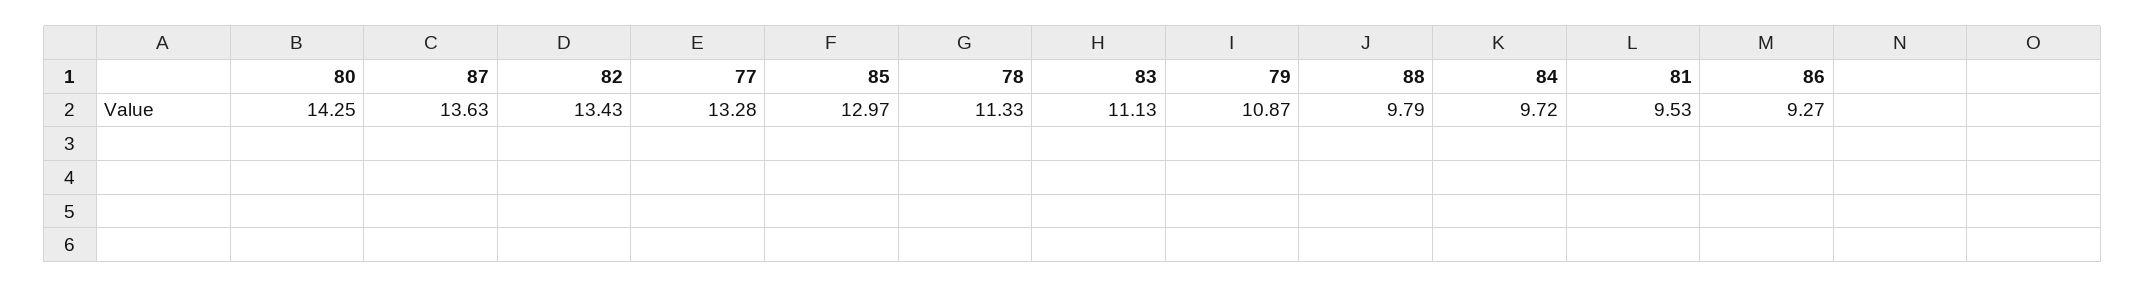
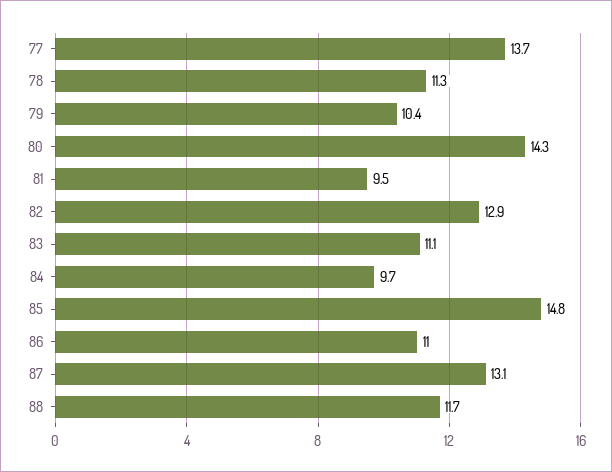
87: 13.63 -> 13.1
82: 13.43 -> 12.9
77: 13.28 -> 13.7
85: 12.97 -> 14.8
79: 10.87 -> 10.4
88: 9.79 -> 11.7
86: 9.27 -> 11

